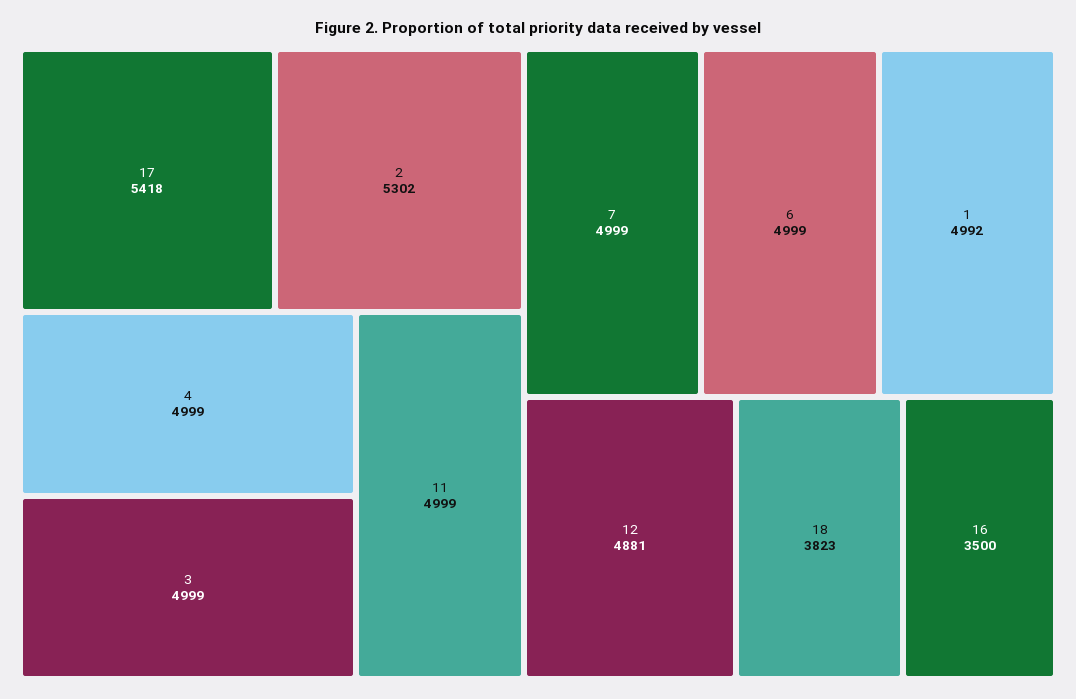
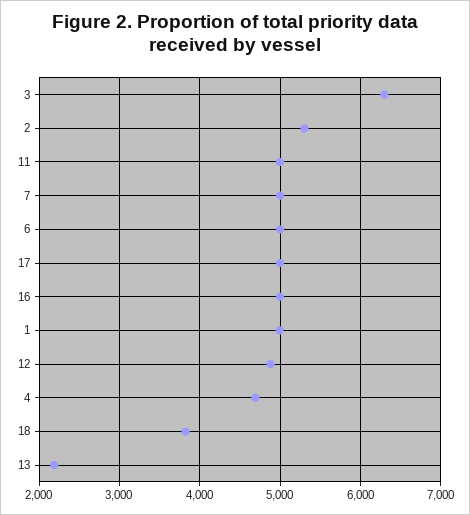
17: 5418 -> 5000
4: 4999 -> 4700
3: 4999 -> 6300
16: 3500 -> 5000
13: none -> 2200

